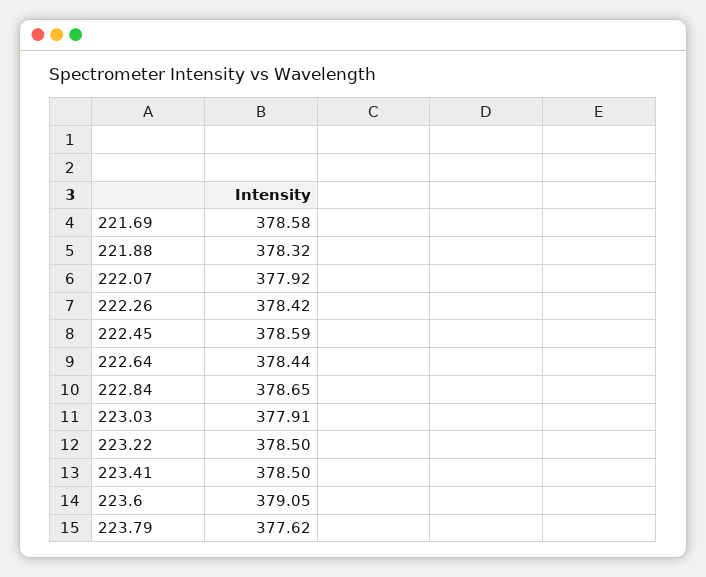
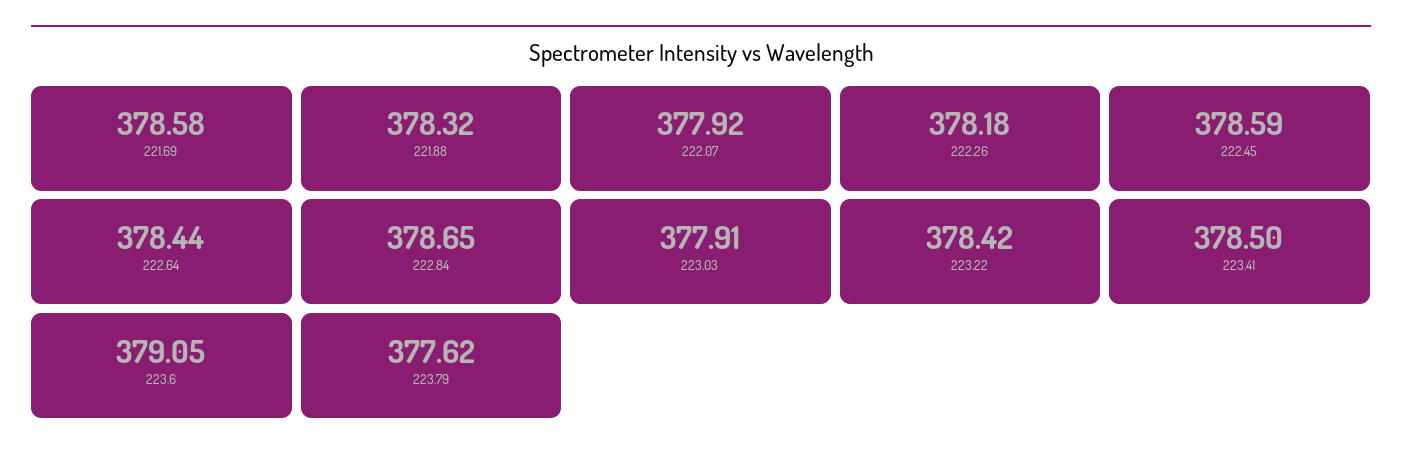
222.26: 378.42 -> 378.18
223.22: 378.5 -> 378.42

